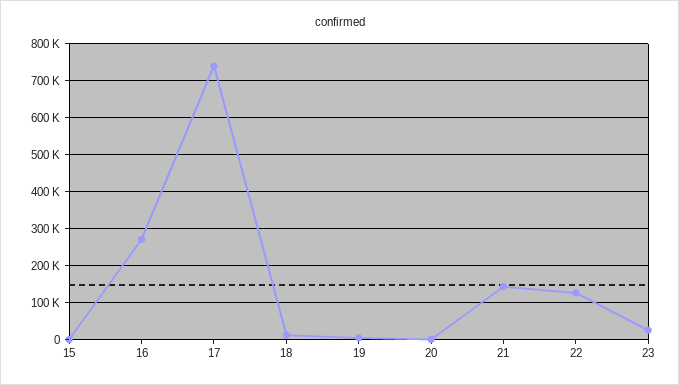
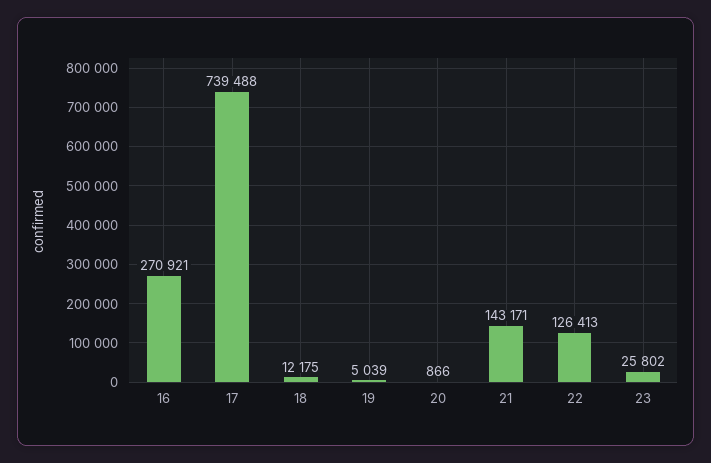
15: 0 -> none

